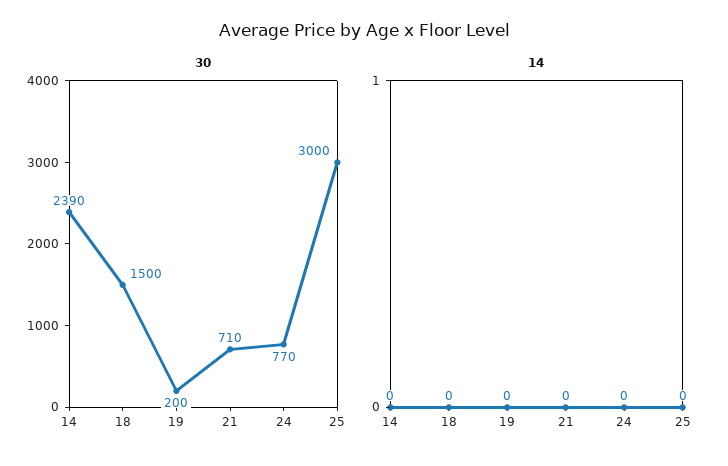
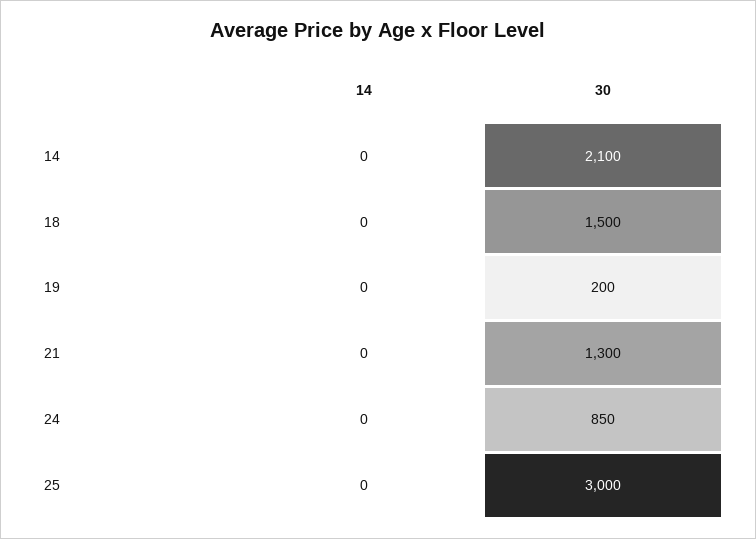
30, 14: 2390 -> 2100
30, 21: 710 -> 1300
30, 24: 770 -> 850

